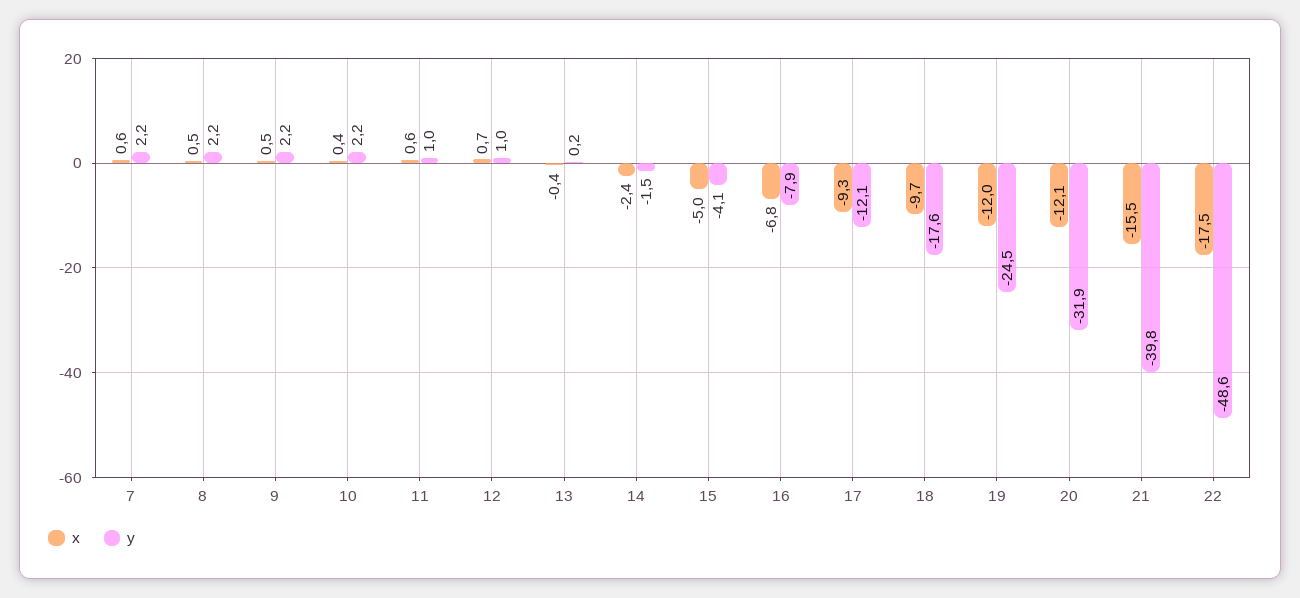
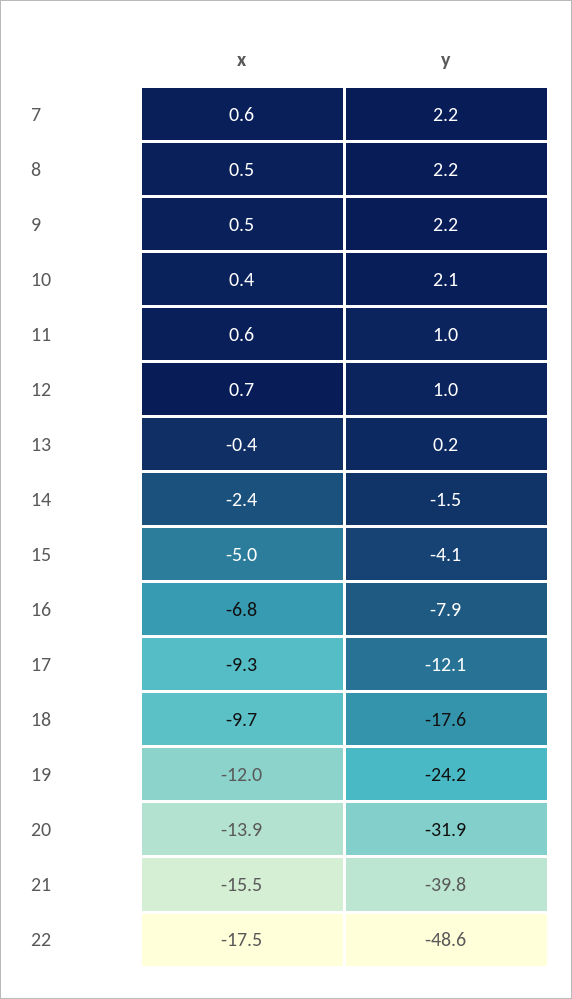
y, 10: 2.2 -> 2.1
y, 19: -24.5 -> -24.2
x, 20: -12.1 -> -13.9

